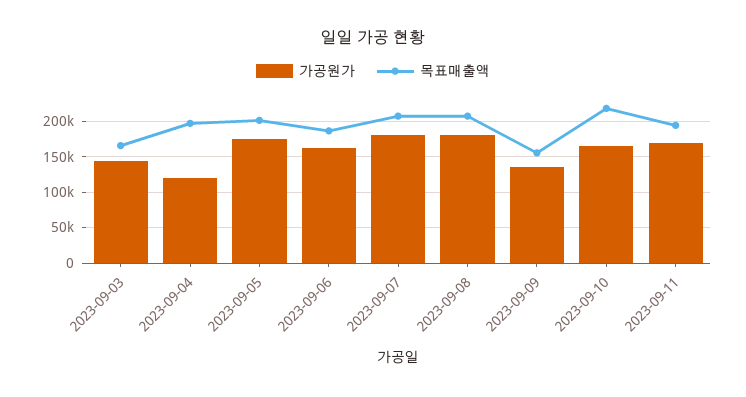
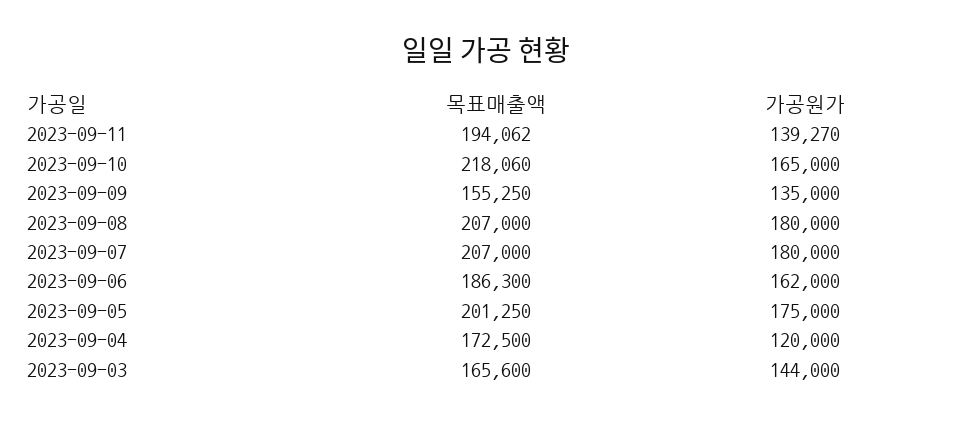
목표매출액, 2023-09-04: 200000 -> 172500
가공원가, 2023-09-11: 170000 -> 139270

